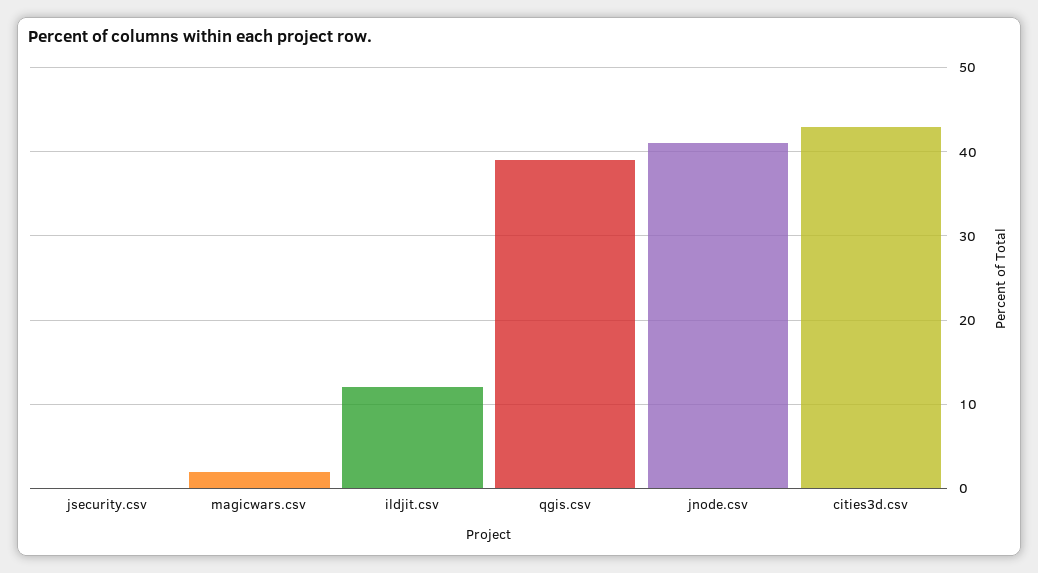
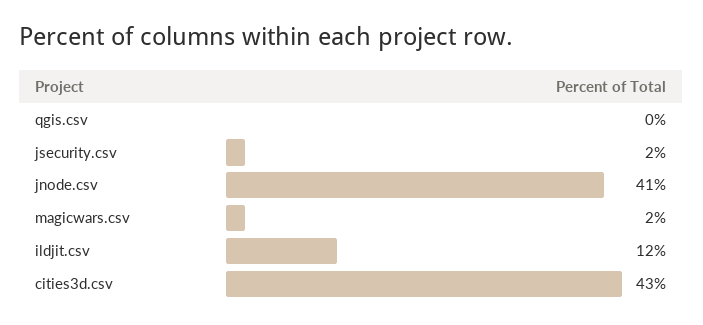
jsecurity.csv: 0 -> 2
qgis.csv: 39 -> 0

